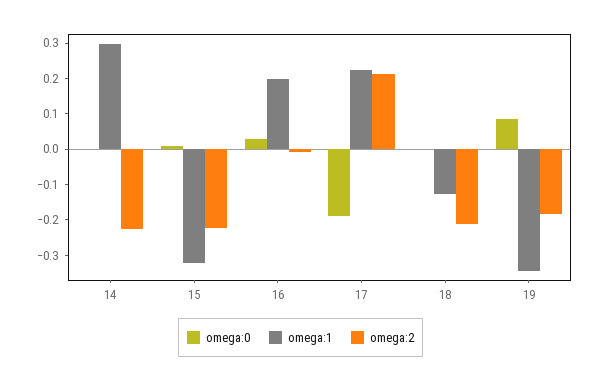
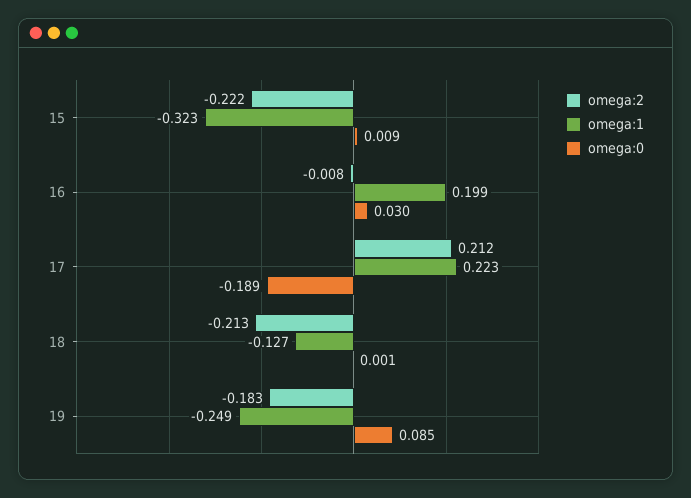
omega:0, 14: 0 -> none
omega:1, 14: 0.3 -> none
omega:2, 14: -0.225 -> none
omega:1, 19: -0.35 -> -0.249

